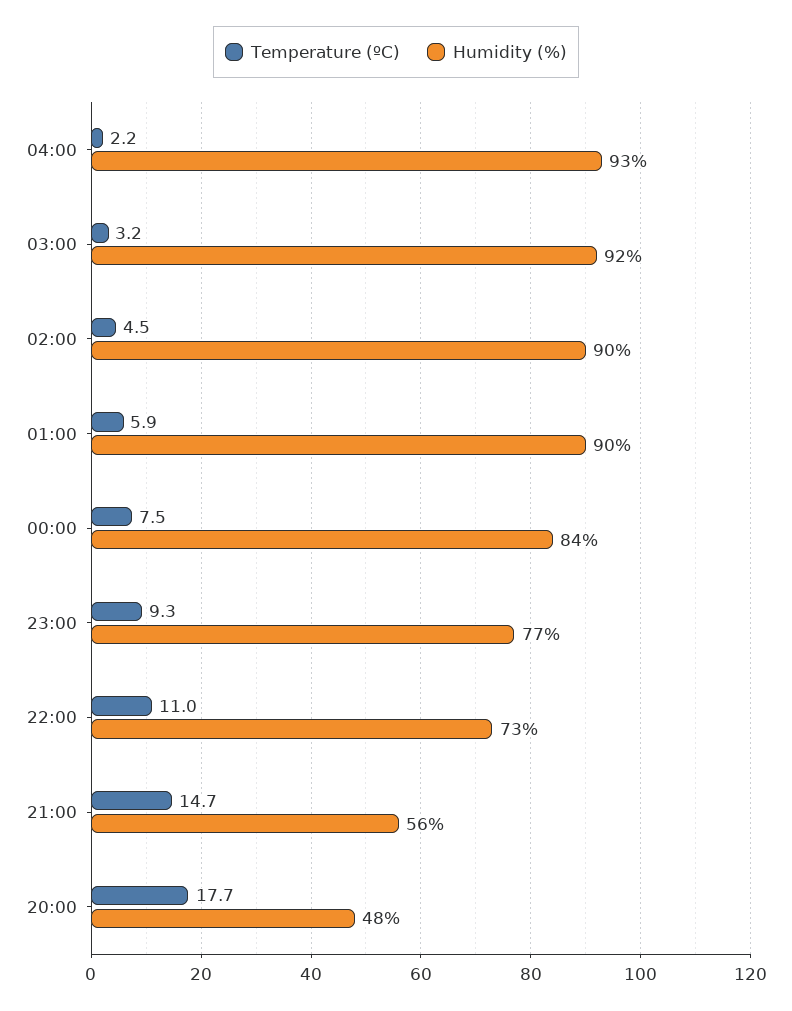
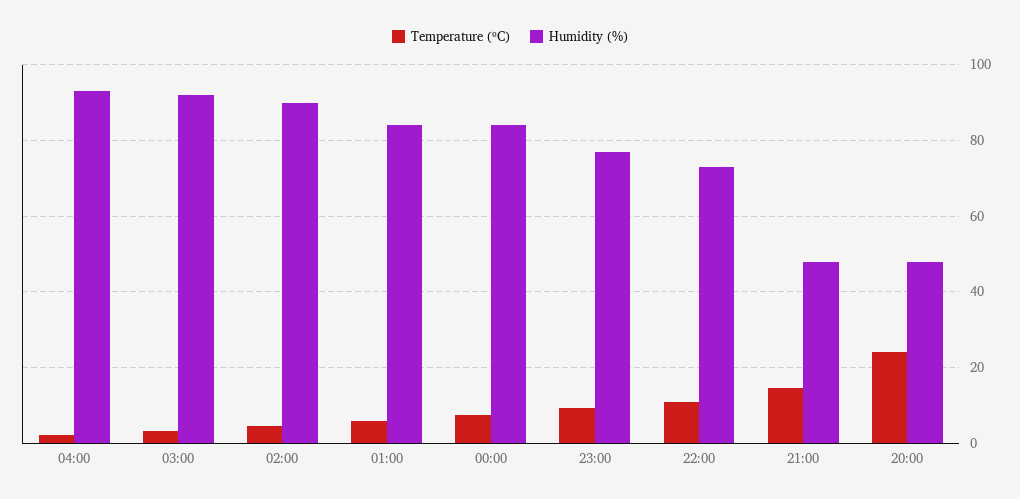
Humidity (%), 01:00: 90 -> 84
Humidity (%), 21:00: 56 -> 48
Temperature (ºC), 20:00: 17.7 -> 24

